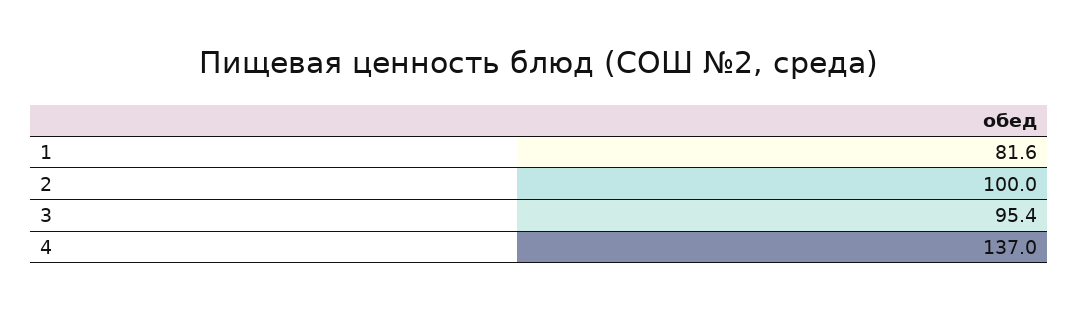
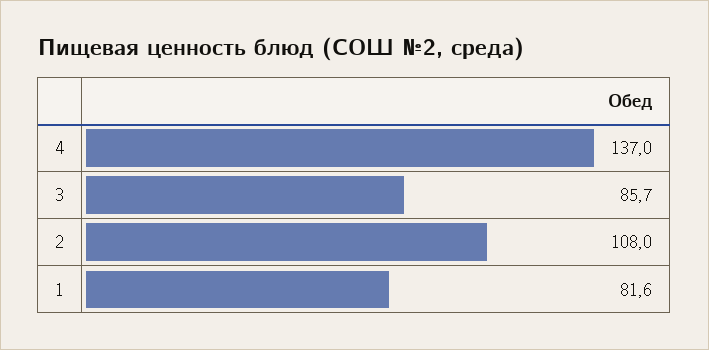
2: 100 -> 108
3: 95.4 -> 85.7

